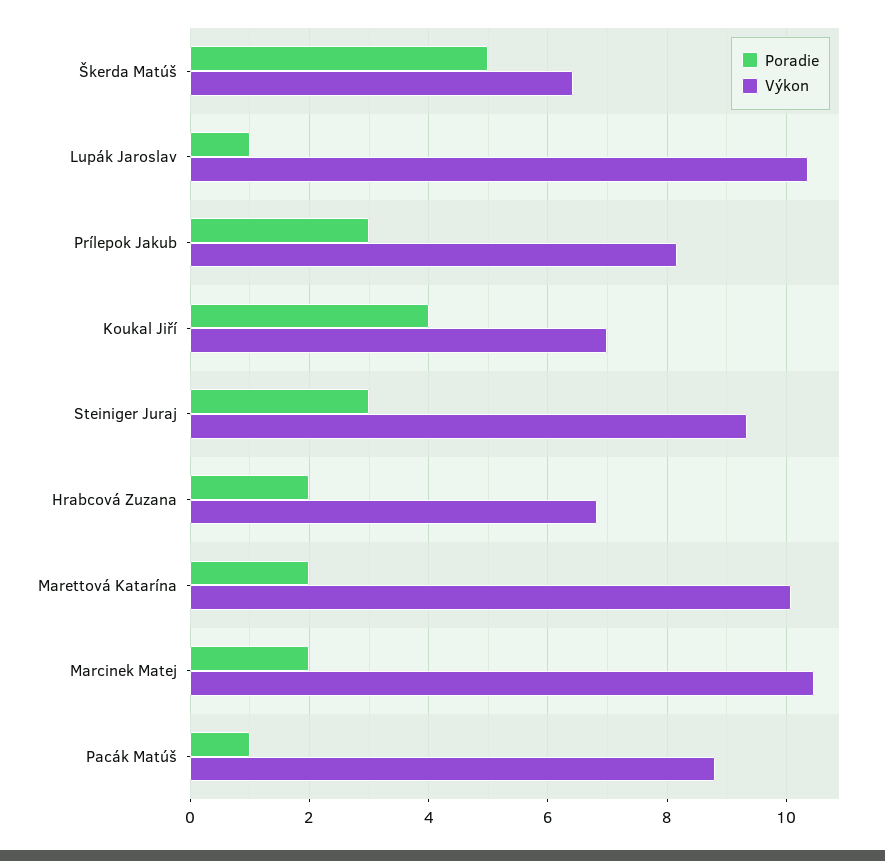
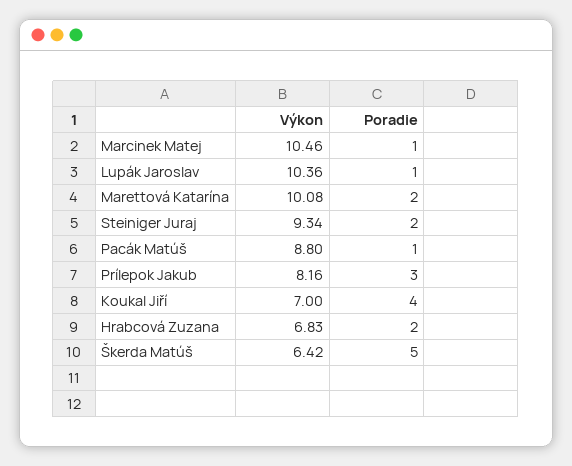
Poradie, Steiniger Juraj: 3 -> 2
Poradie, Marcinek Matej: 2 -> 1

